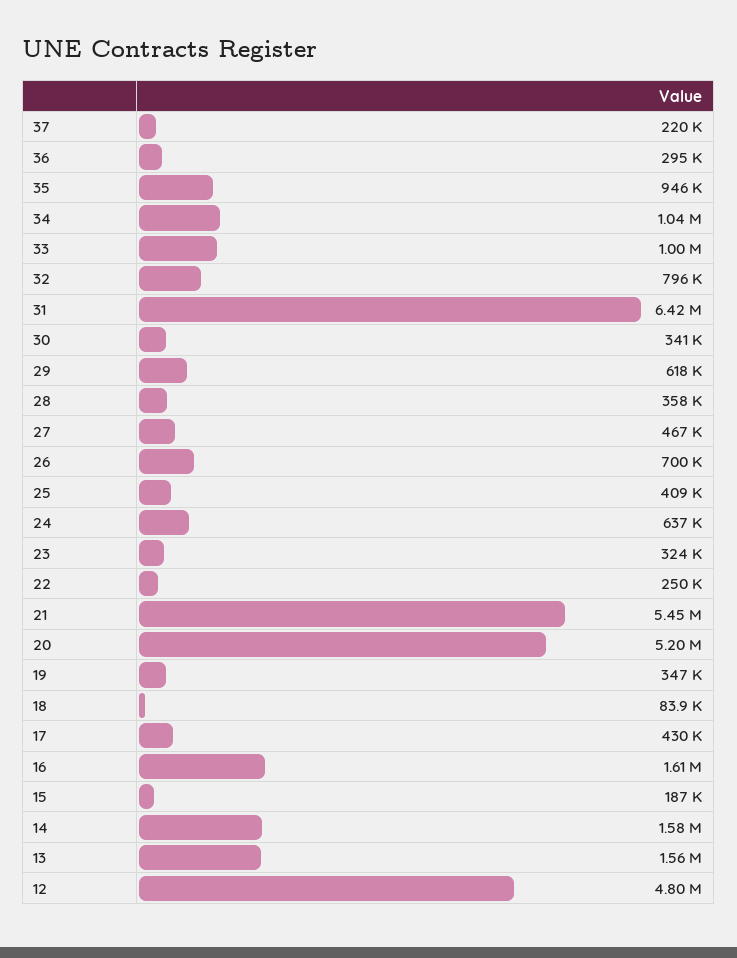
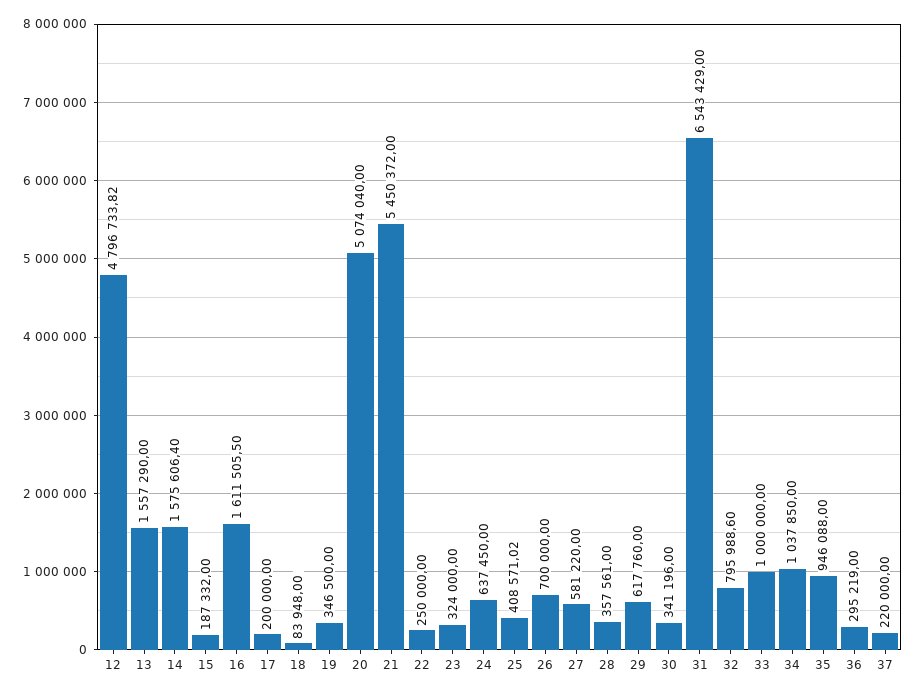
31: 6420000 -> 6543429
27: 467000 -> 581220
20: 5200000 -> 5074040
17: 430000 -> 200000

